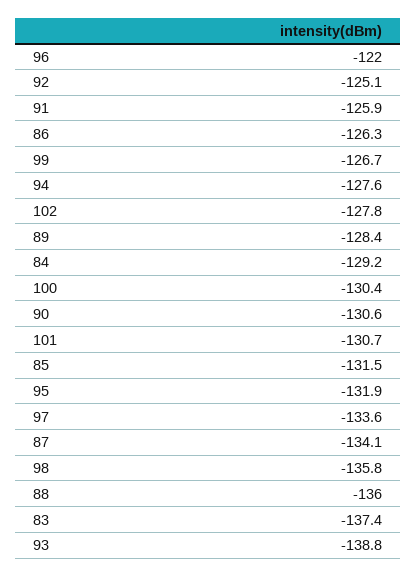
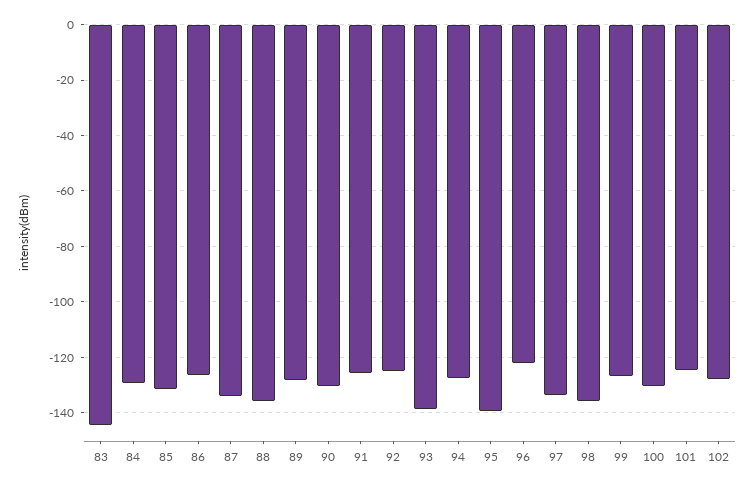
101: -130.7 -> -125
95: -131.9 -> -140
83: -137.4 -> -145

